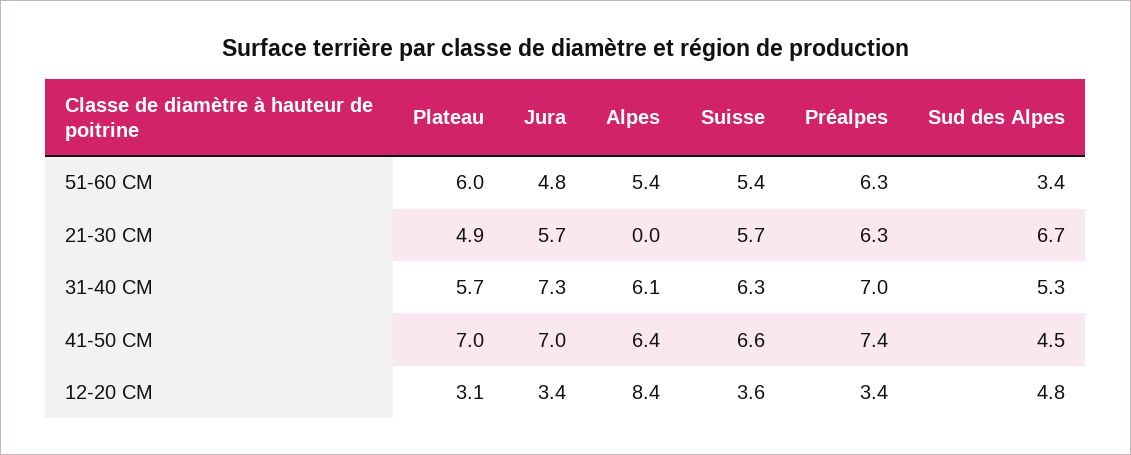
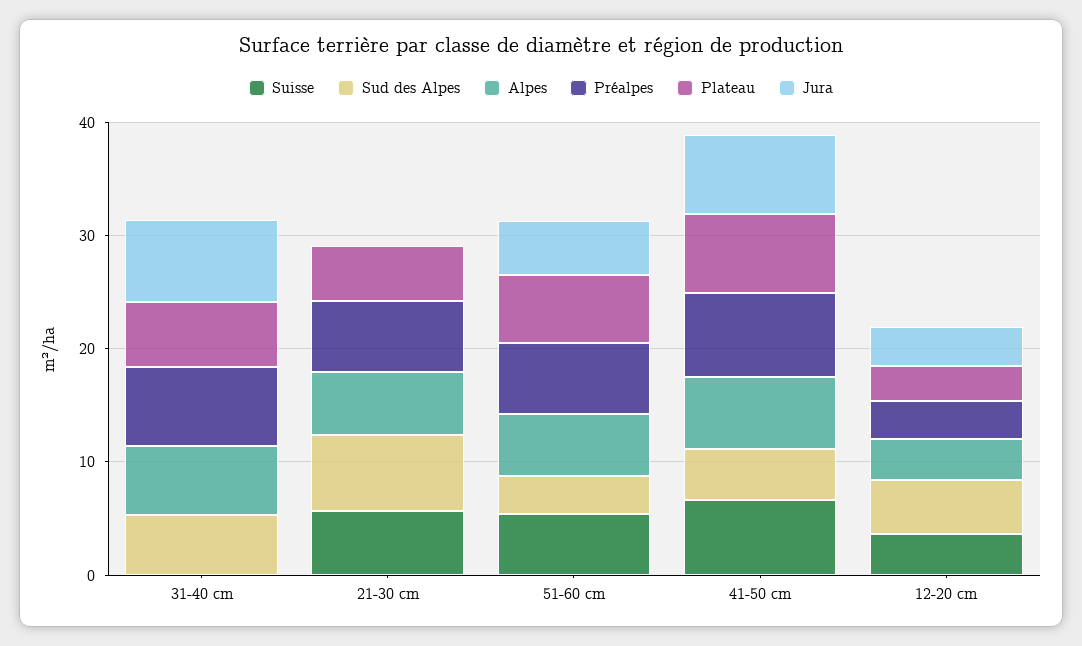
Jura, 21-30 CM: 5.7 -> 0
Alpes, 21-30 CM: 0 -> 6
Suisse, 31-40 CM: 6.3 -> 0
Alpes, 12-20 CM: 8.4 -> 4

